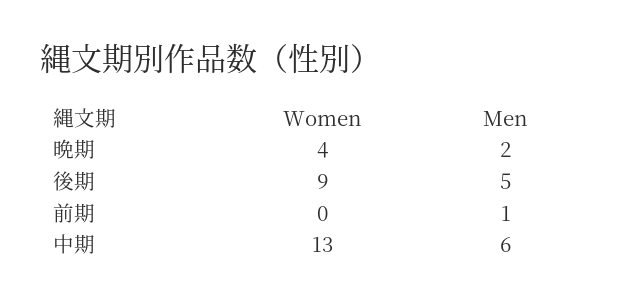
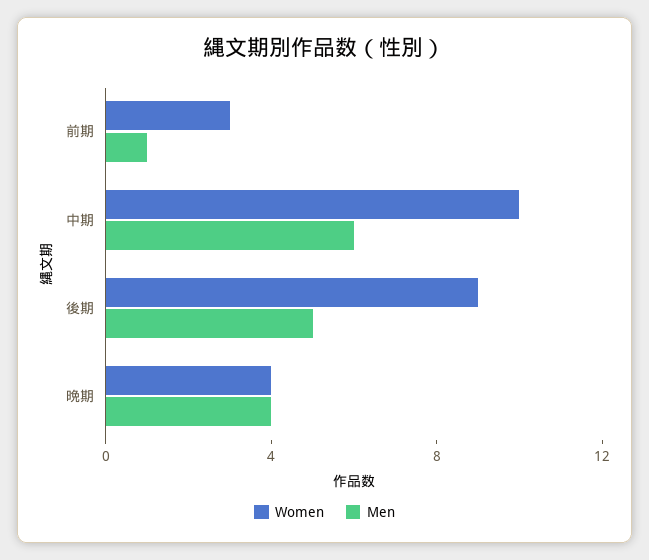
Men, 晩期: 2 -> 4
Women, 前期: 0 -> 3
Women, 中期: 13 -> 10

